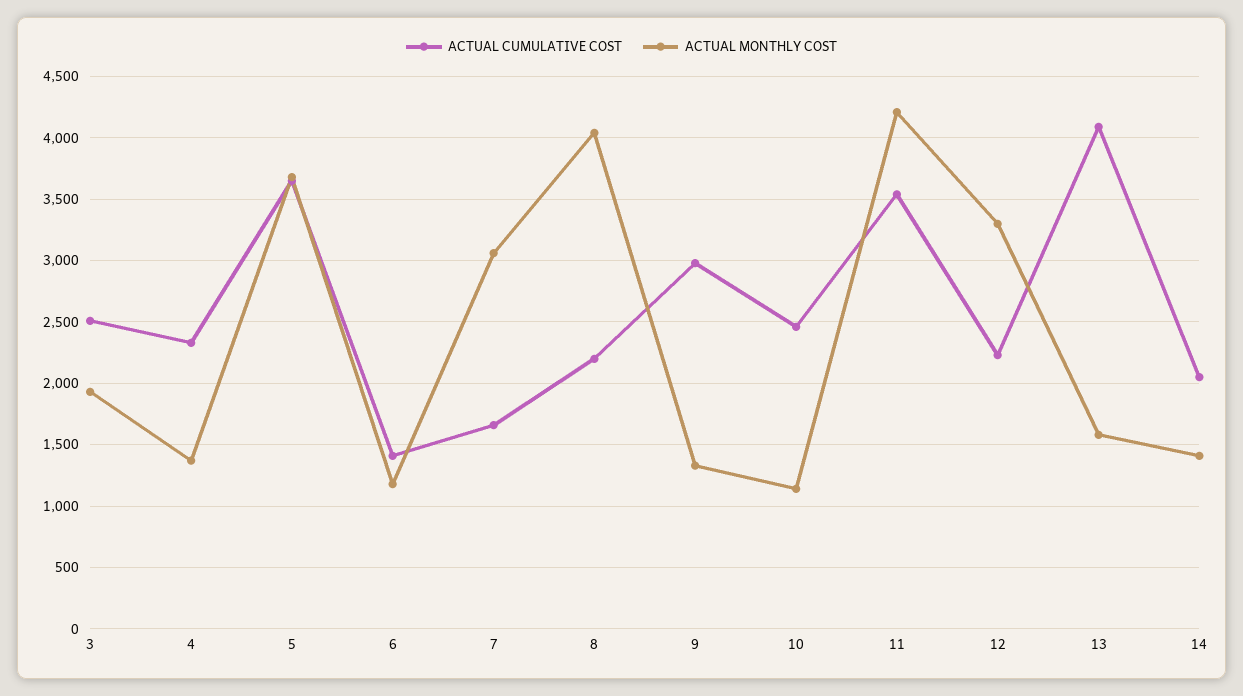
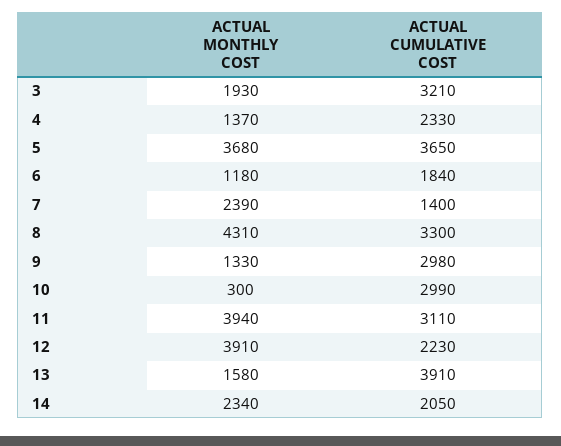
ACTUAL CUMULATIVE COST, 3: 2500 -> 3210
ACTUAL CUMULATIVE COST, 6: 1400 -> 1840
ACTUAL CUMULATIVE COST, 7: 1650 -> 1400
ACTUAL MONTHLY COST, 7: 3050 -> 2390
ACTUAL CUMULATIVE COST, 8: 2200 -> 3300
ACTUAL MONTHLY COST, 8: 4050 -> 4310
ACTUAL CUMULATIVE COST, 10: 2450 -> 2990
ACTUAL MONTHLY COST, 10: 1150 -> 300
ACTUAL CUMULATIVE COST, 11: 3550 -> 3110
ACTUAL MONTHLY COST, 11: 4200 -> 3940
ACTUAL MONTHLY COST, 12: 3300 -> 3910
ACTUAL CUMULATIVE COST, 13: 4100 -> 3910
ACTUAL MONTHLY COST, 14: 1400 -> 2340

